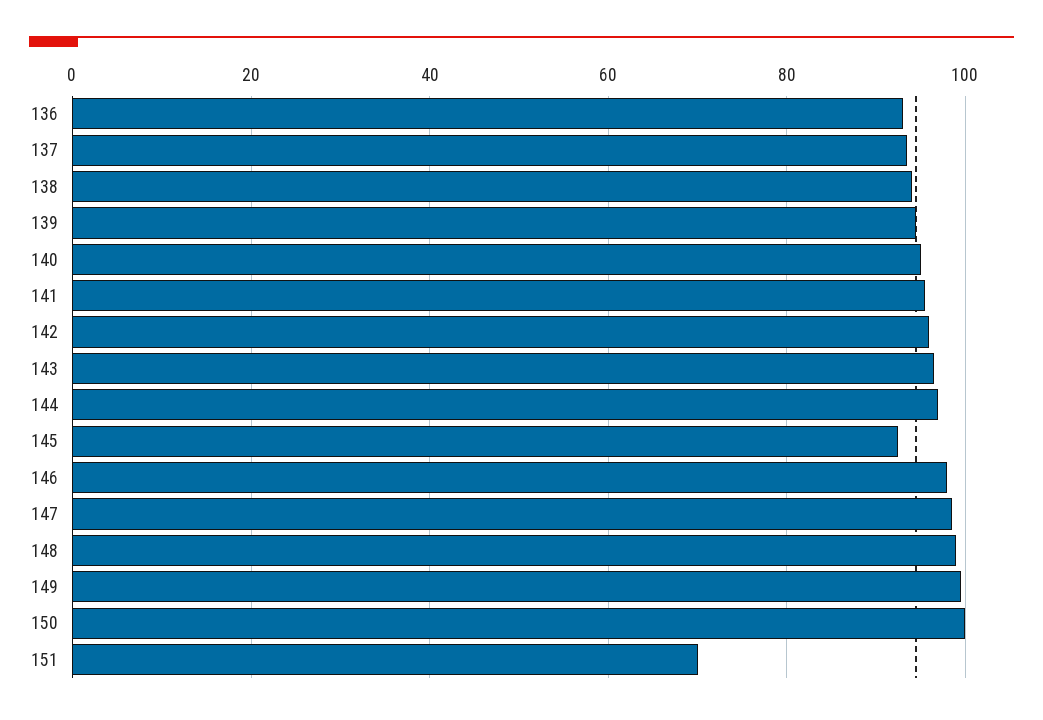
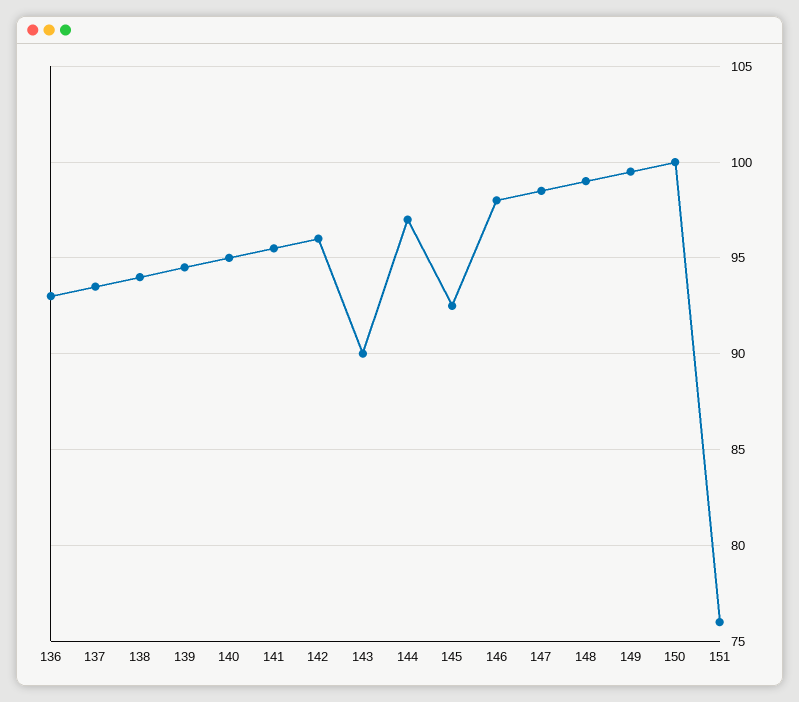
143: 96 -> 90
151: 70 -> 76

